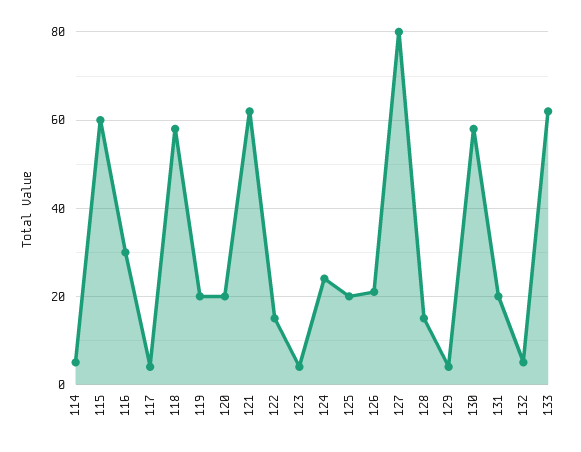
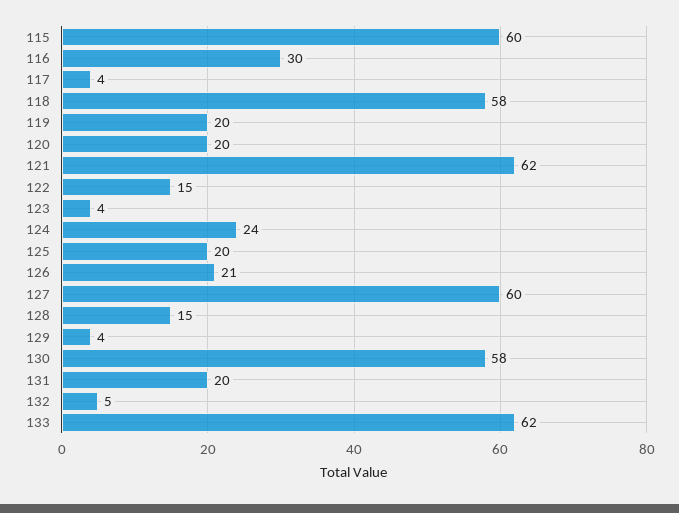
114: 5 -> none
127: 80 -> 60

